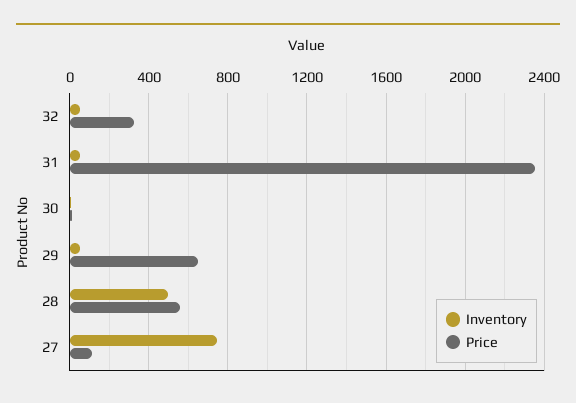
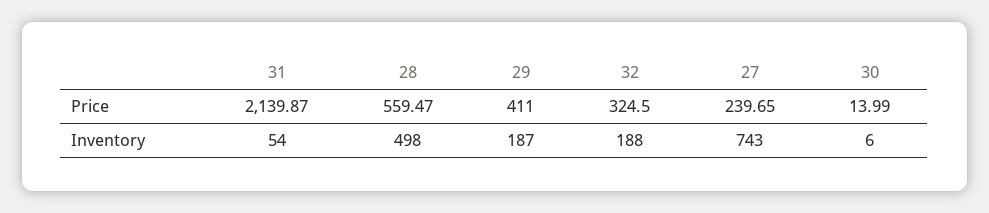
Inventory, 32: 50 -> 188
Price, 31: 2350 -> 2139.87
Inventory, 29: 50 -> 187
Price, 29: 650 -> 411
Price, 27: 100 -> 239.65

